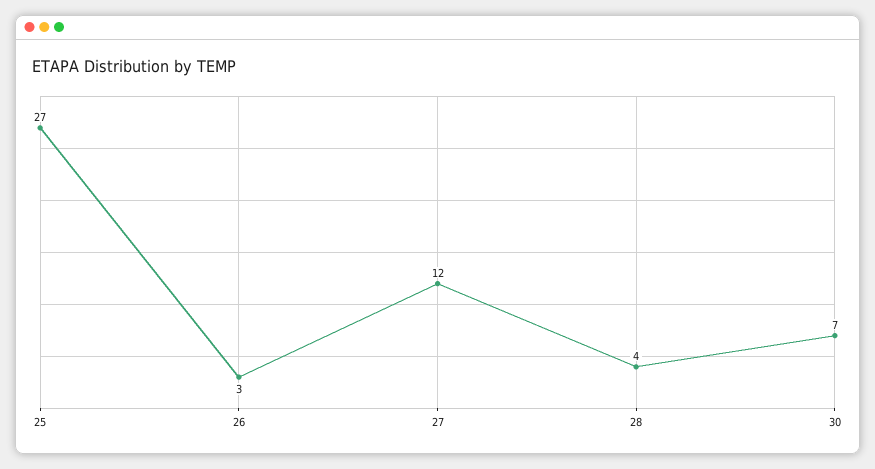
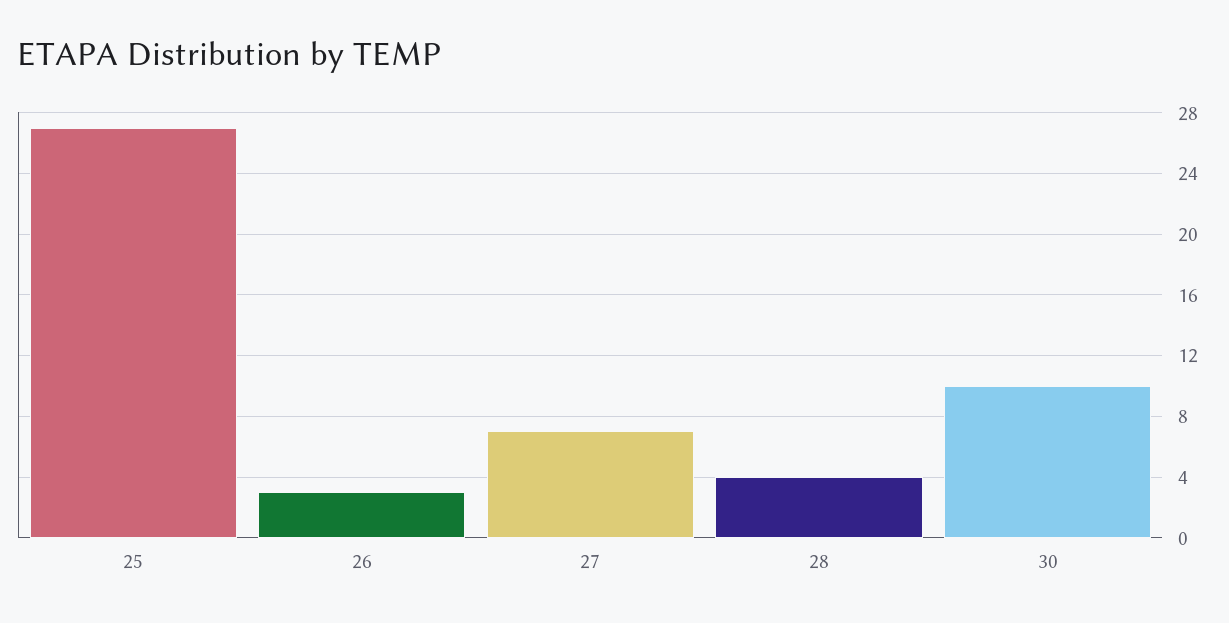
27: 12 -> 7
30: 7 -> 10

